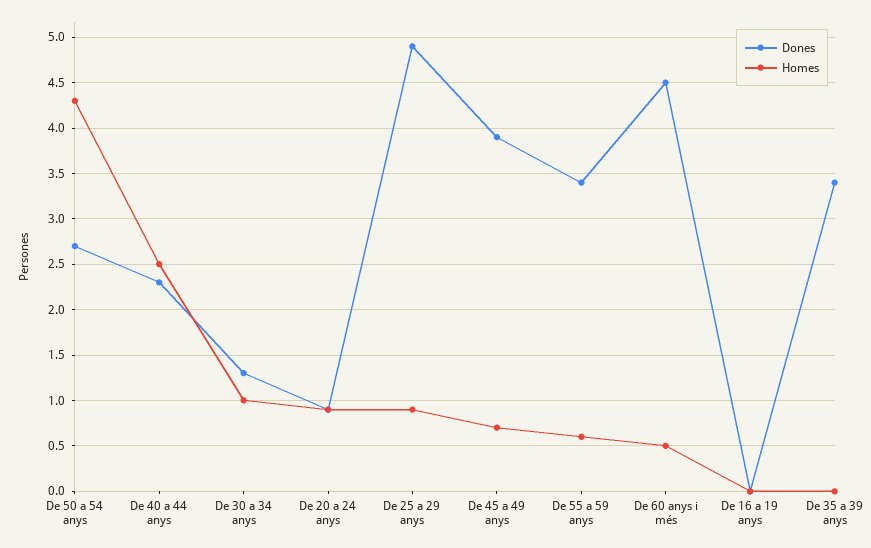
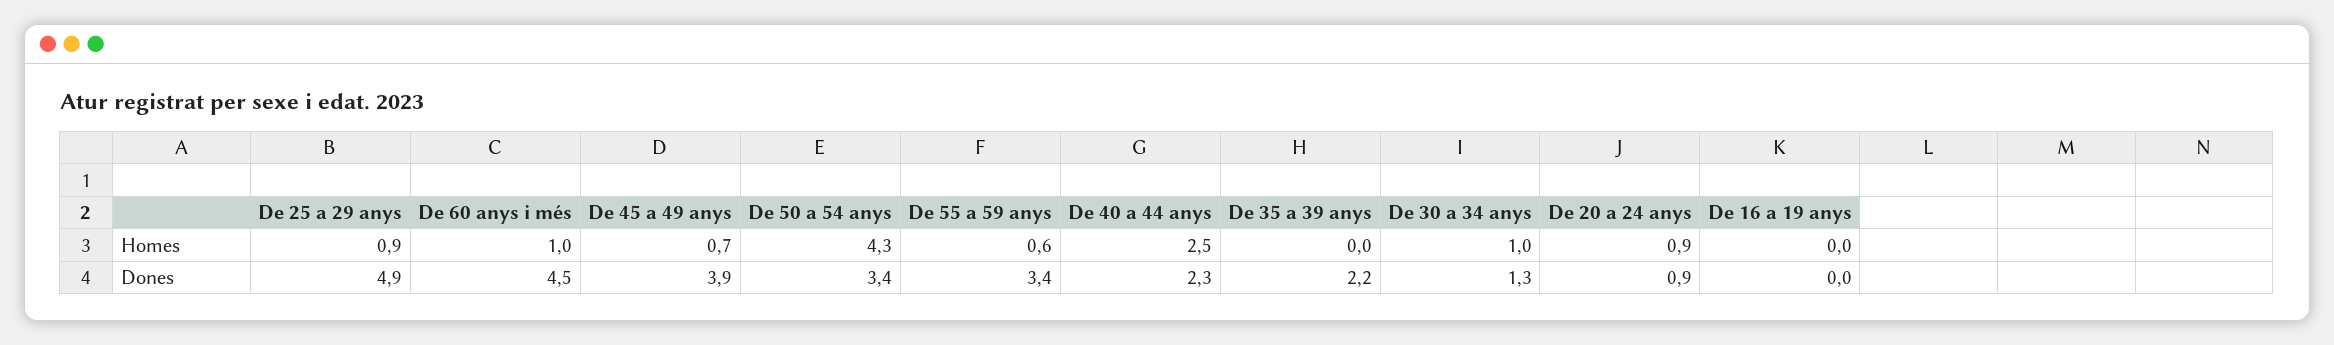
Dones, De 50 a 54 anys: 2.7 -> 3.4
Homes, De 60 anys i més: 0.5 -> 1
Dones, De 35 a 39 anys: 3.4 -> 2.2

